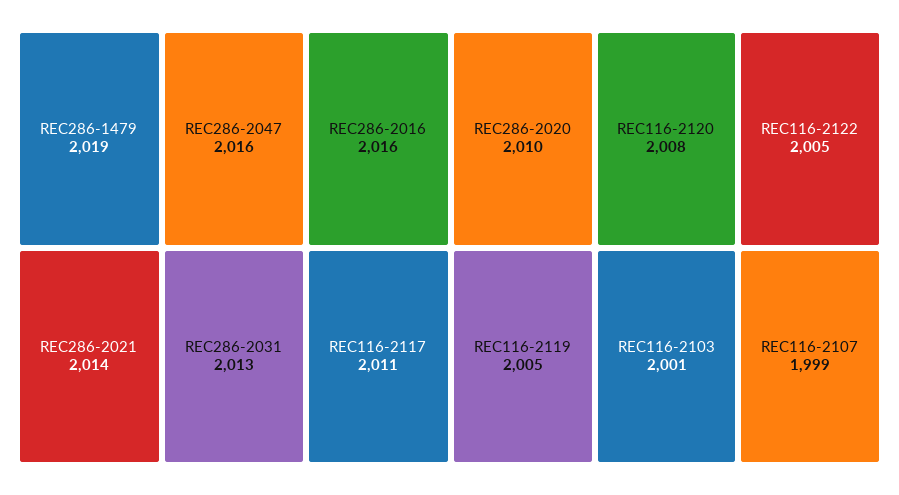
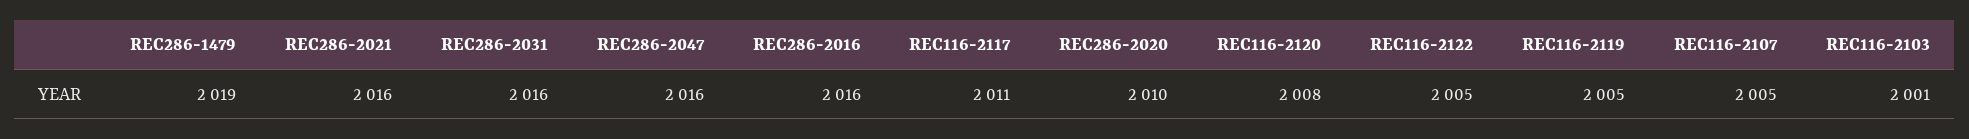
REC286-2021: 2014 -> 2016
REC286-2031: 2013 -> 2016
REC116-2107: 1999 -> 2005

